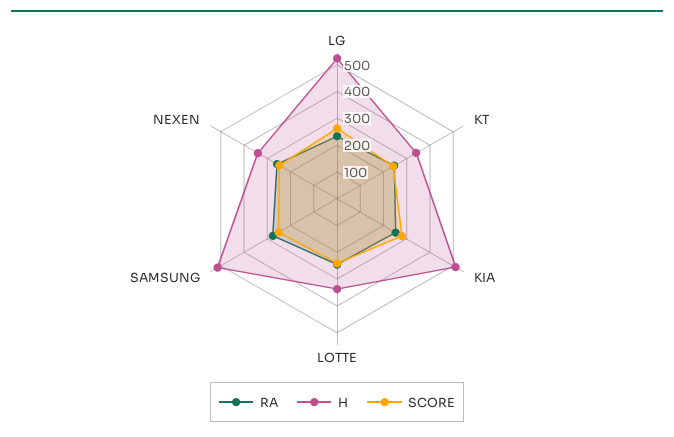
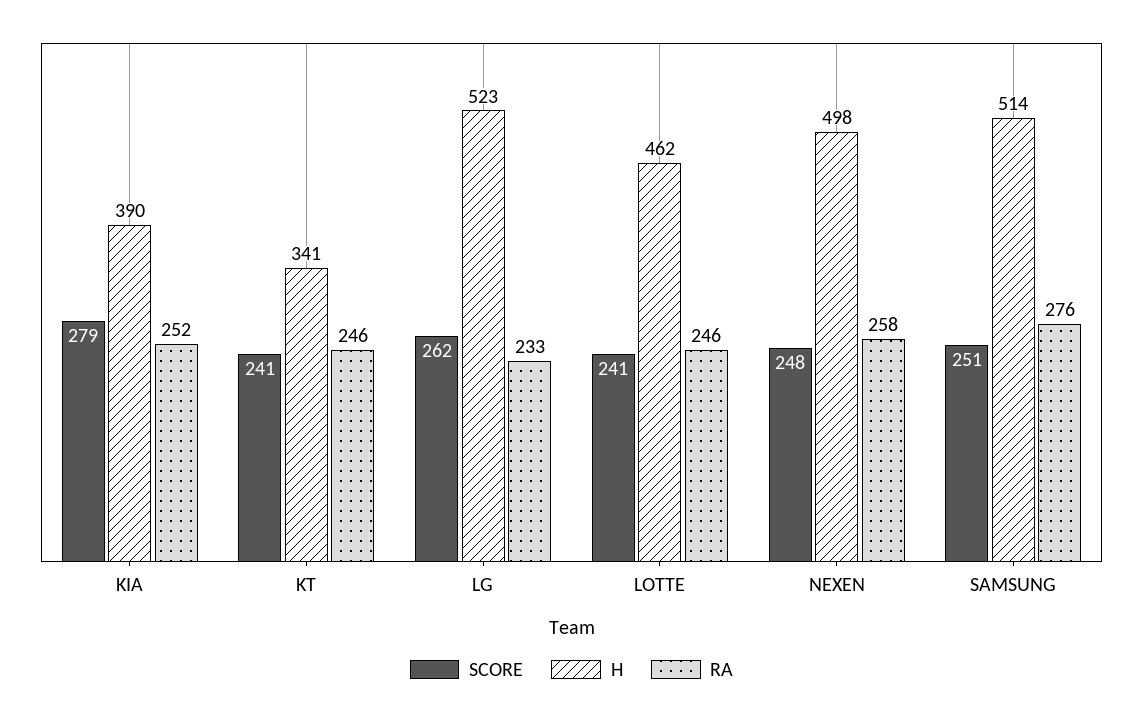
H, KIA: 500 -> 390
H, LOTTE: 350 -> 462
H, NEXEN: 350 -> 498

